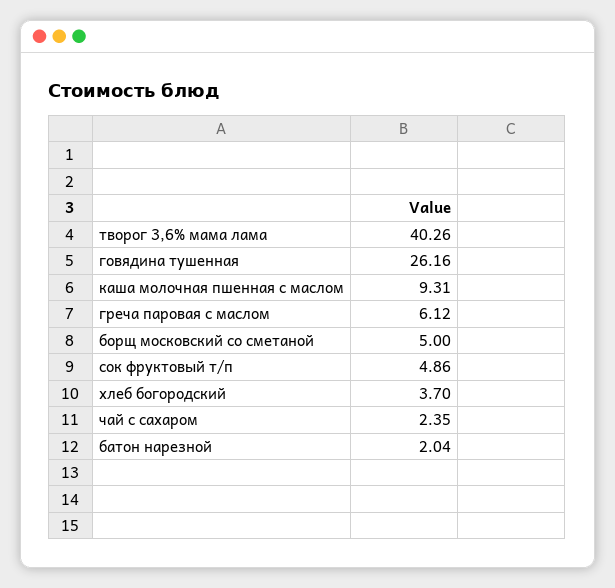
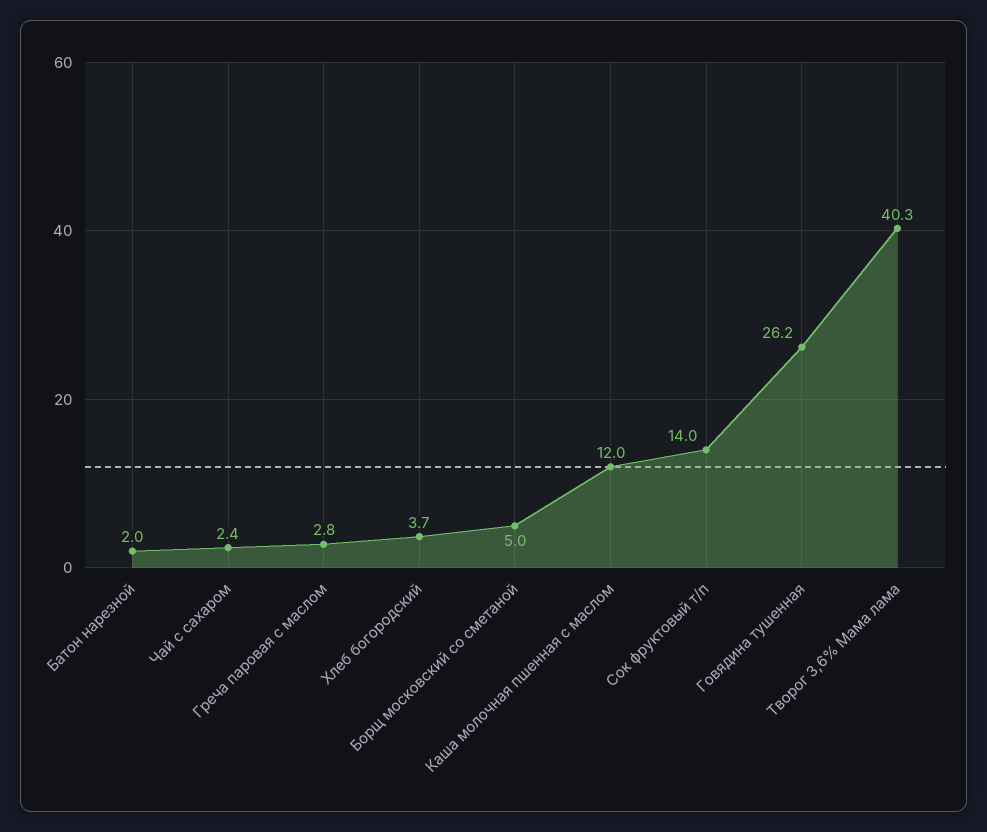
каша молочная пшенная с маслом: 9.31 -> 12
греча паровая с маслом: 6.12 -> 2.8
сок фруктовый т/п: 4.86 -> 14

